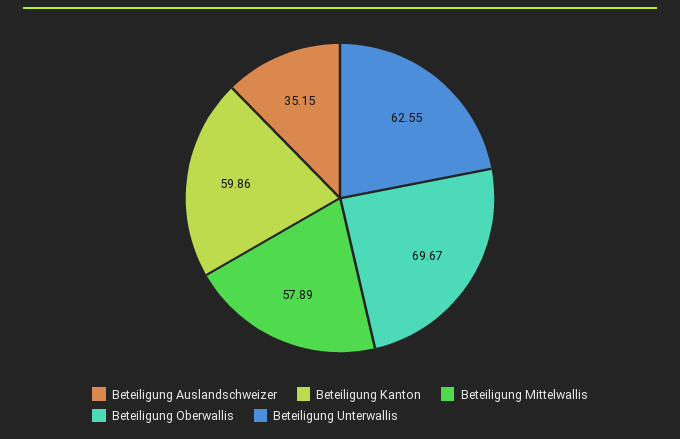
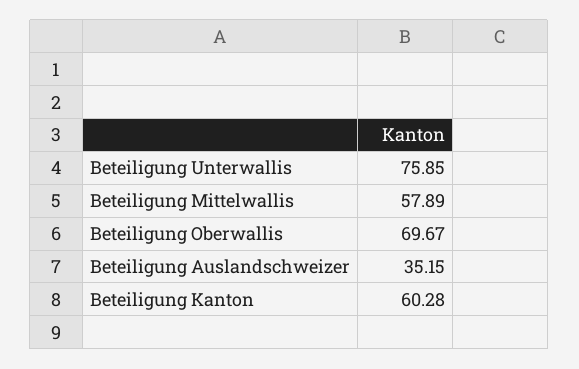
Beteiligung Kanton: 59.86 -> 60.28
Beteiligung Unterwallis: 62.55 -> 75.85

